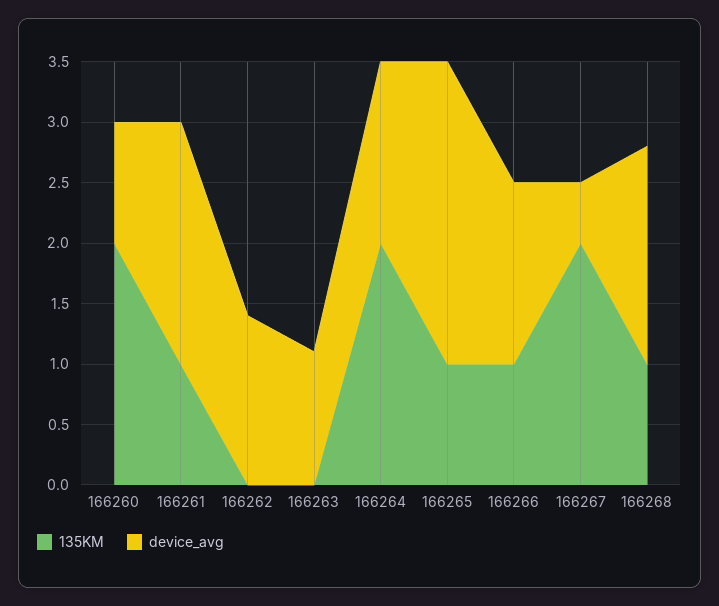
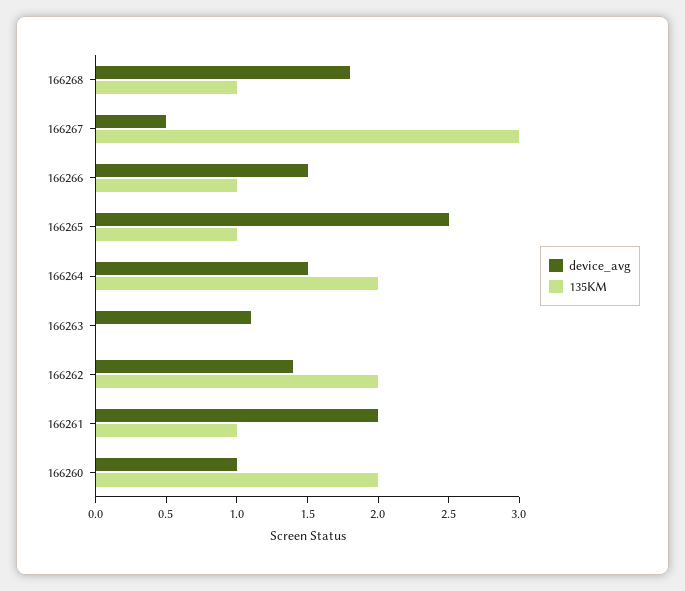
135KM, 166262: 0 -> 2
135KM, 166267: 2 -> 3

